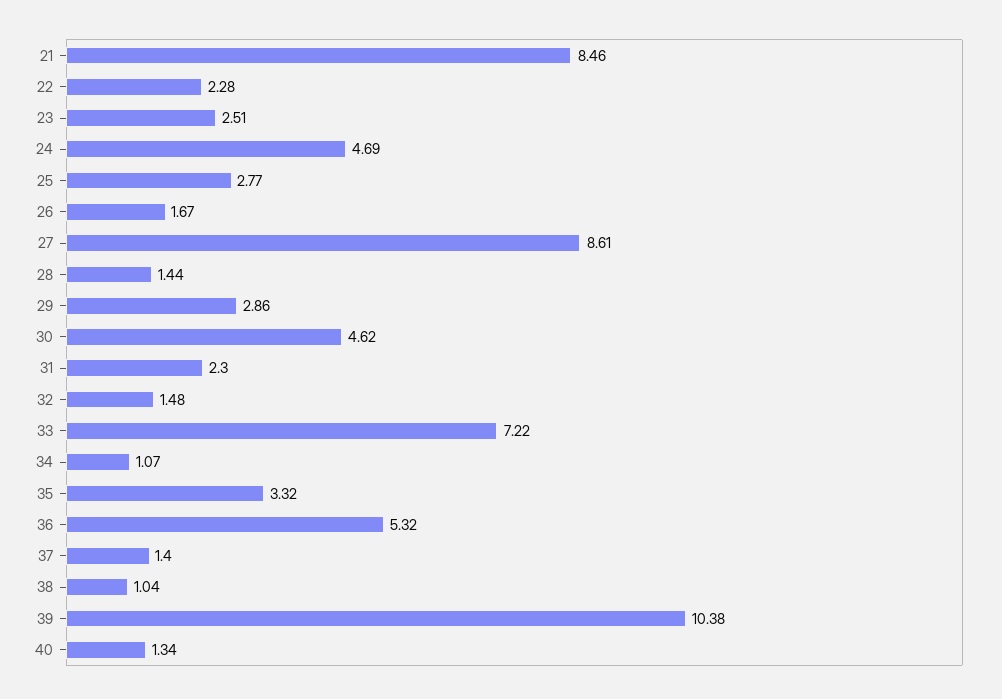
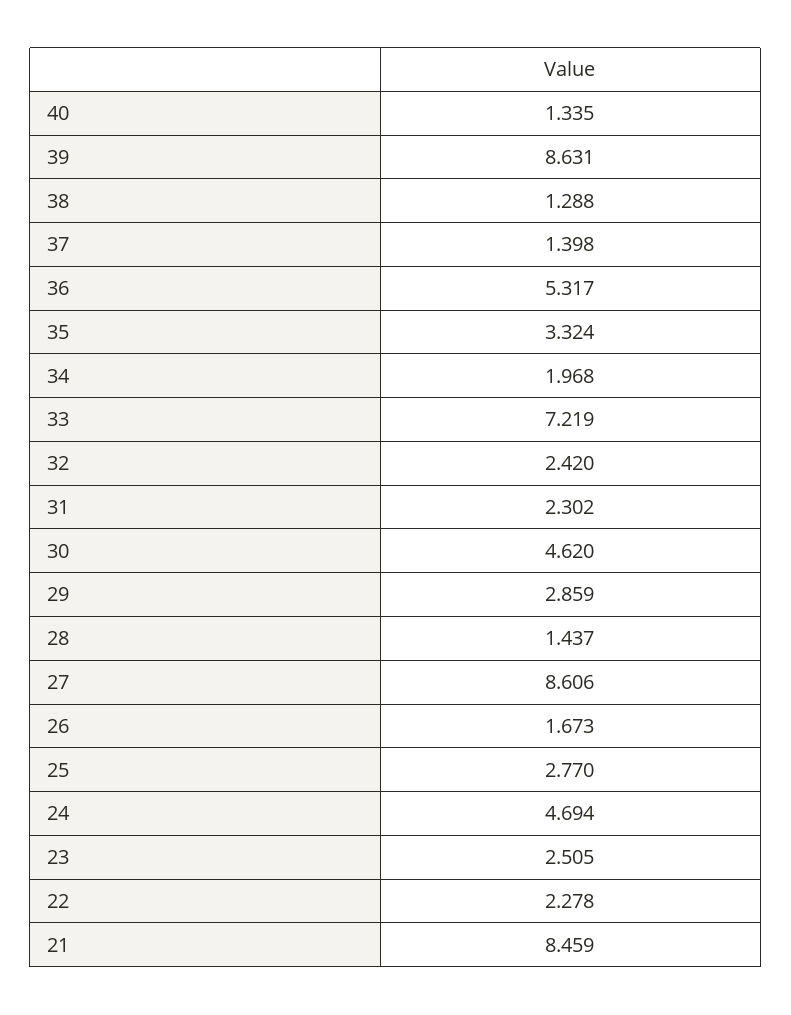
32: 1.48 -> 2.42
34: 1.07 -> 1.968
38: 1.04 -> 1.288
39: 10.38 -> 8.631

